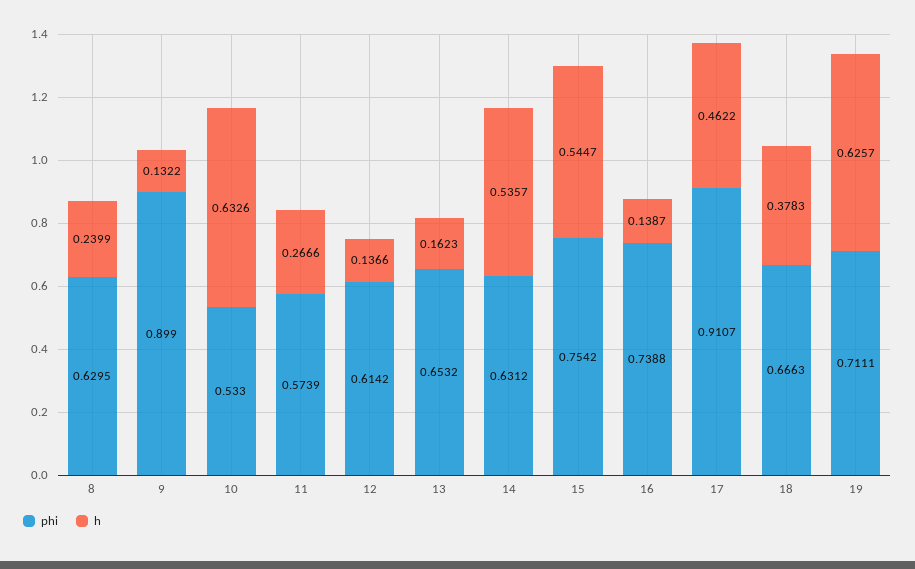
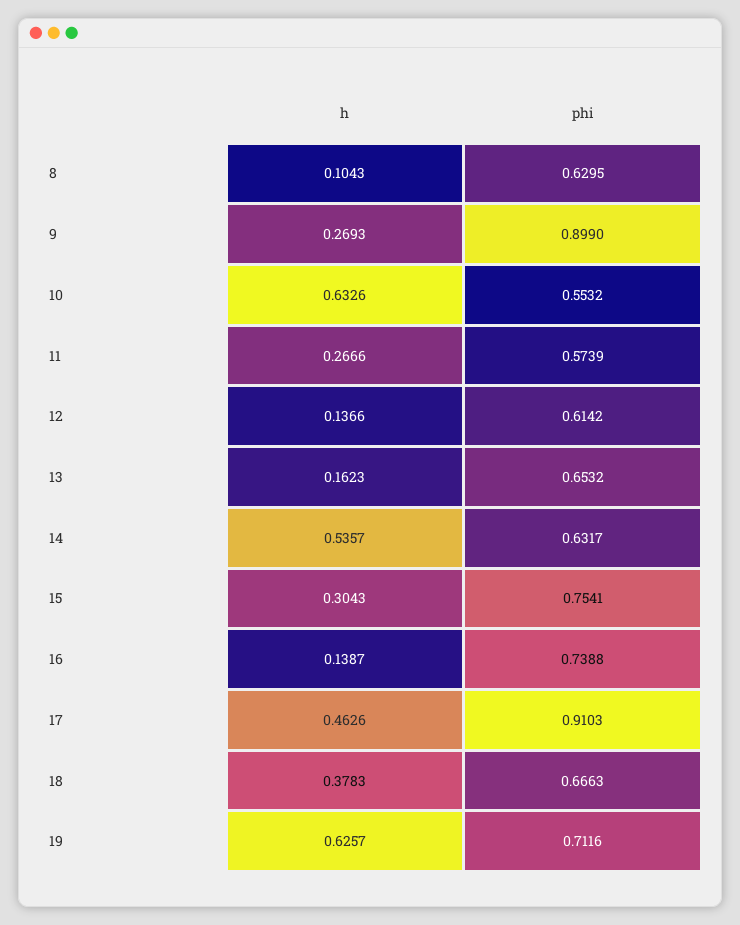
h, 8: 0.2399 -> 0.1043
h, 9: 0.1322 -> 0.2693
phi, 10: 0.533 -> 0.5532
phi, 14: 0.6312 -> 0.6317
phi, 15: 0.7542 -> 0.7541
h, 15: 0.5447 -> 0.3043
phi, 17: 0.9107 -> 0.9103
h, 17: 0.4622 -> 0.4626
phi, 19: 0.7111 -> 0.7116

